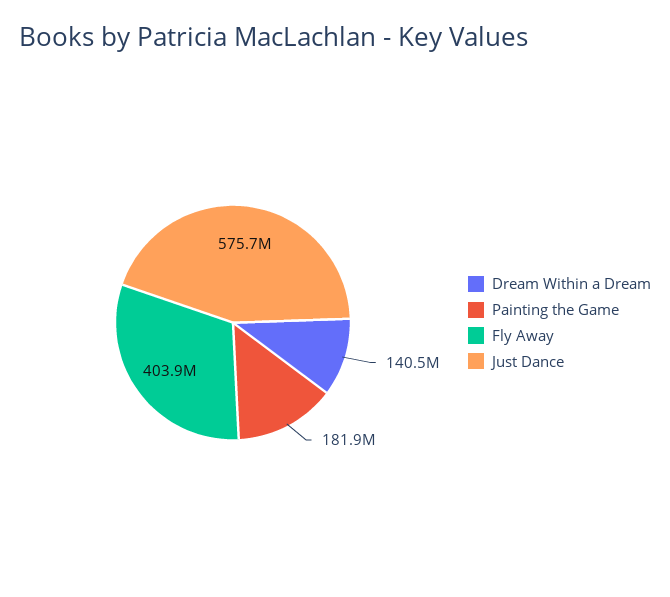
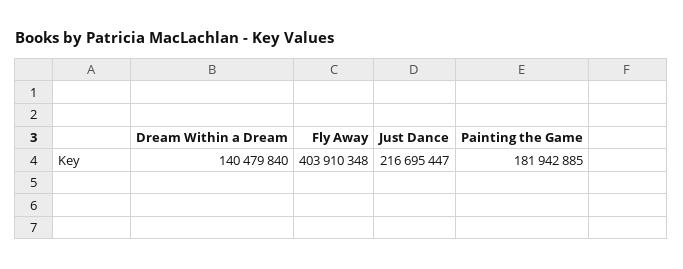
Just Dance: 575700000 -> 216695447

